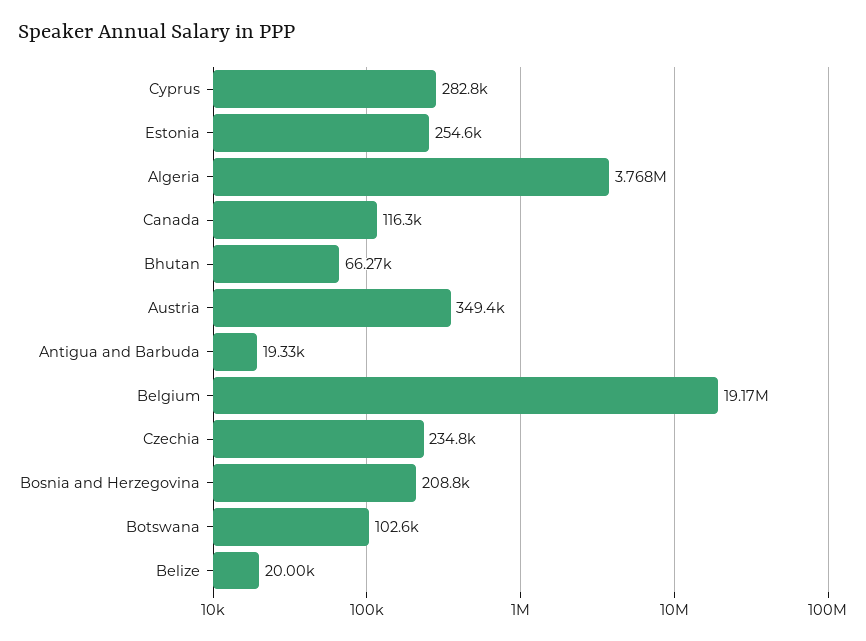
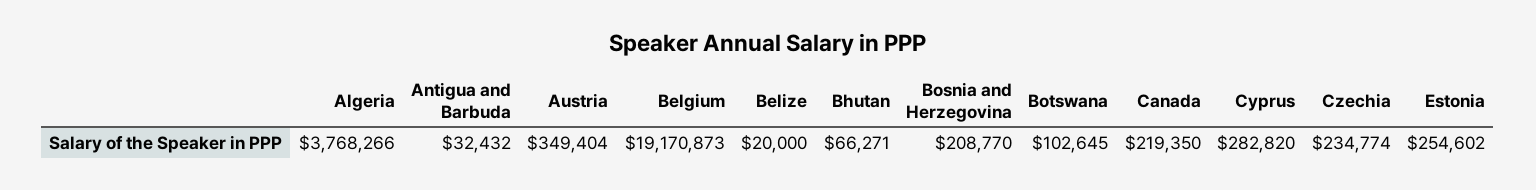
Canada: 116300 -> 219350
Antigua and Barbuda: 19330 -> 32432

